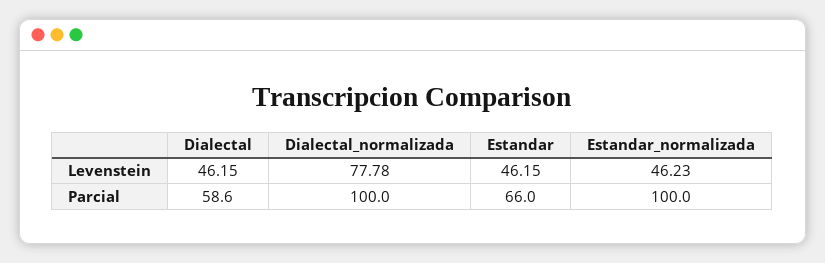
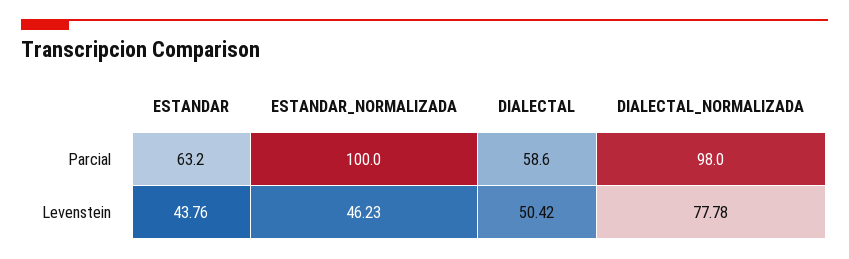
Dialectal, Levenstein: 46.15 -> 50.42
Estandar, Levenstein: 46.15 -> 43.76
Dialectal_normalizada, Parcial: 100 -> 98
Estandar, Parcial: 66 -> 63.2

